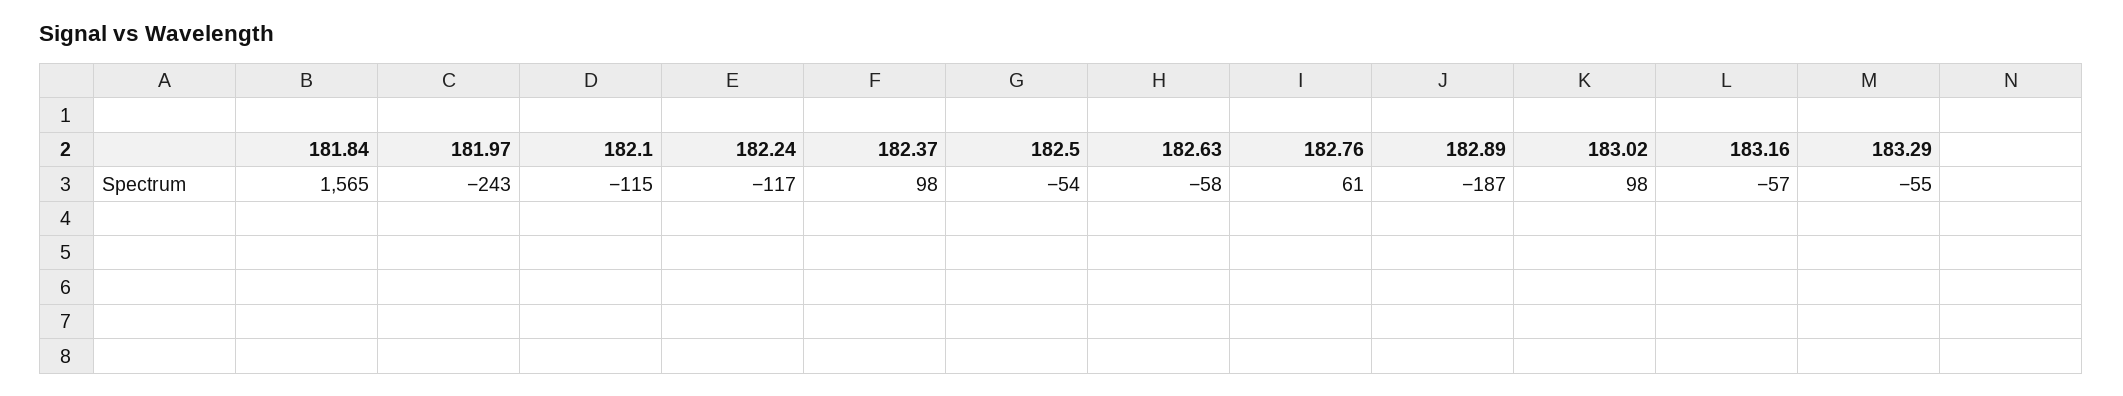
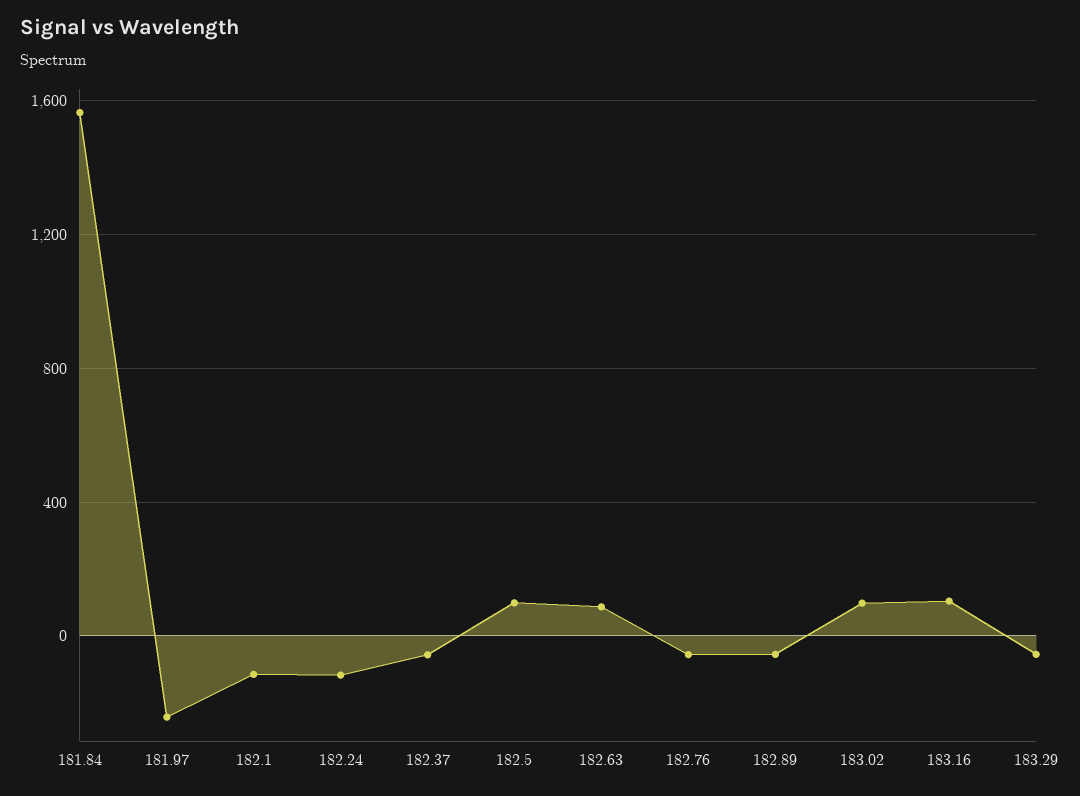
182.37: 98 -> -50
182.5: -54 -> 100
182.63: -58 -> 100
182.76: 61 -> -50
182.89: -187 -> -50
183.16: -57 -> 100

